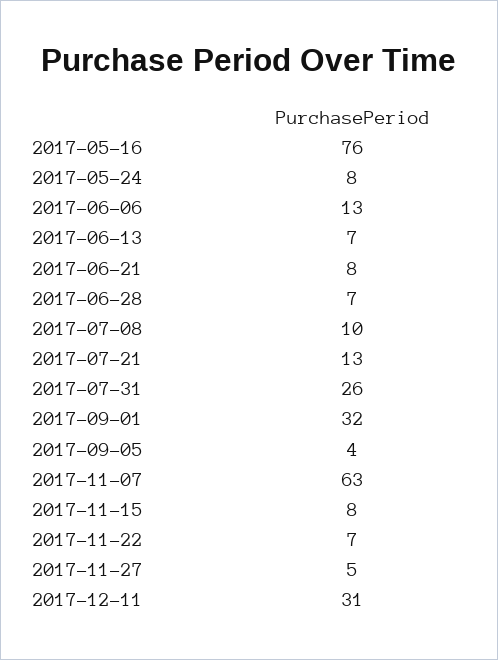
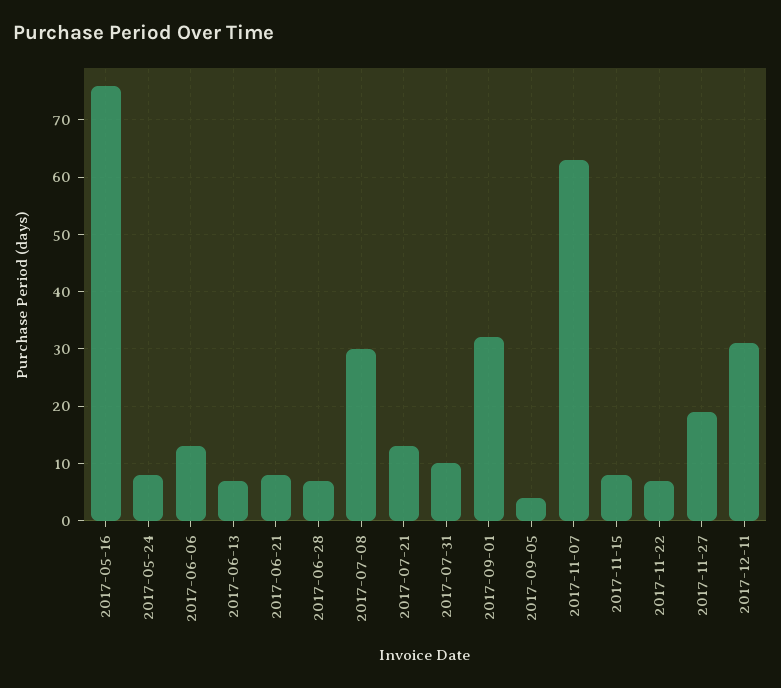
2017-07-08: 10 -> 30
2017-07-31: 26 -> 10
2017-11-27: 5 -> 20

